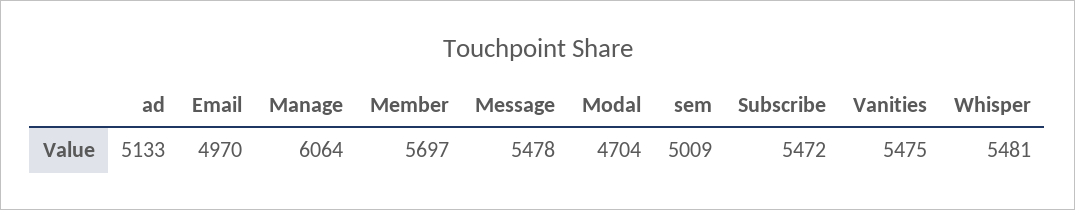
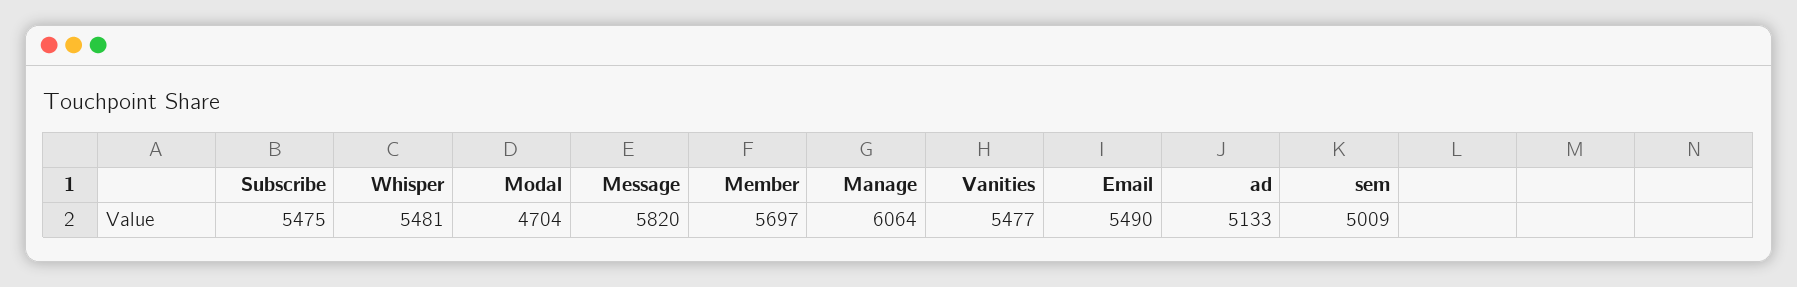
Email: 4970 -> 5490
Message: 5478 -> 5820
Subscribe: 5472 -> 5475
Vanities: 5475 -> 5477

